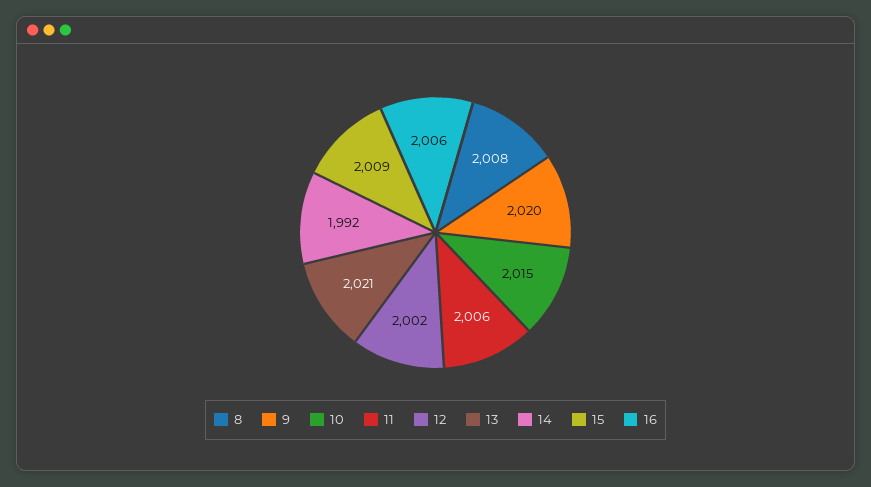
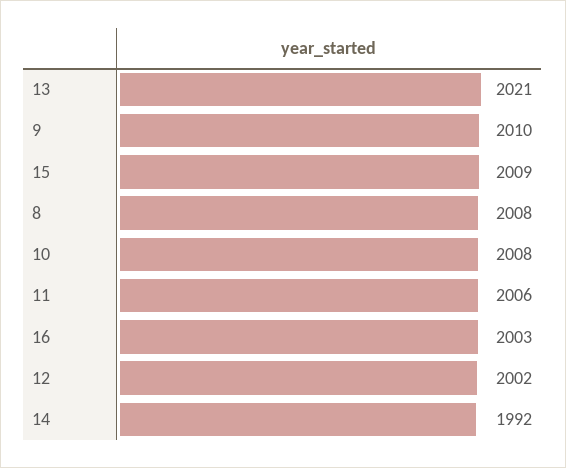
9: 2020 -> 2010
10: 2015 -> 2008
16: 2006 -> 2003

